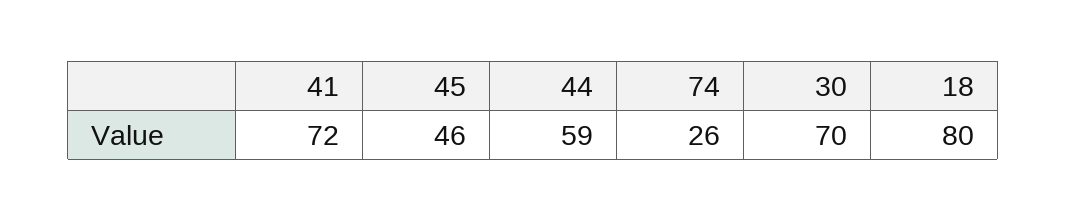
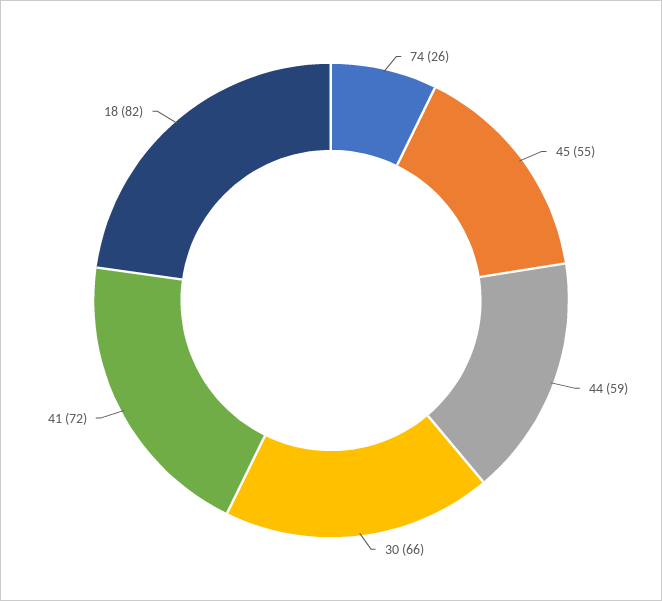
45: 46 -> 55
30: 70 -> 66
18: 80 -> 82

